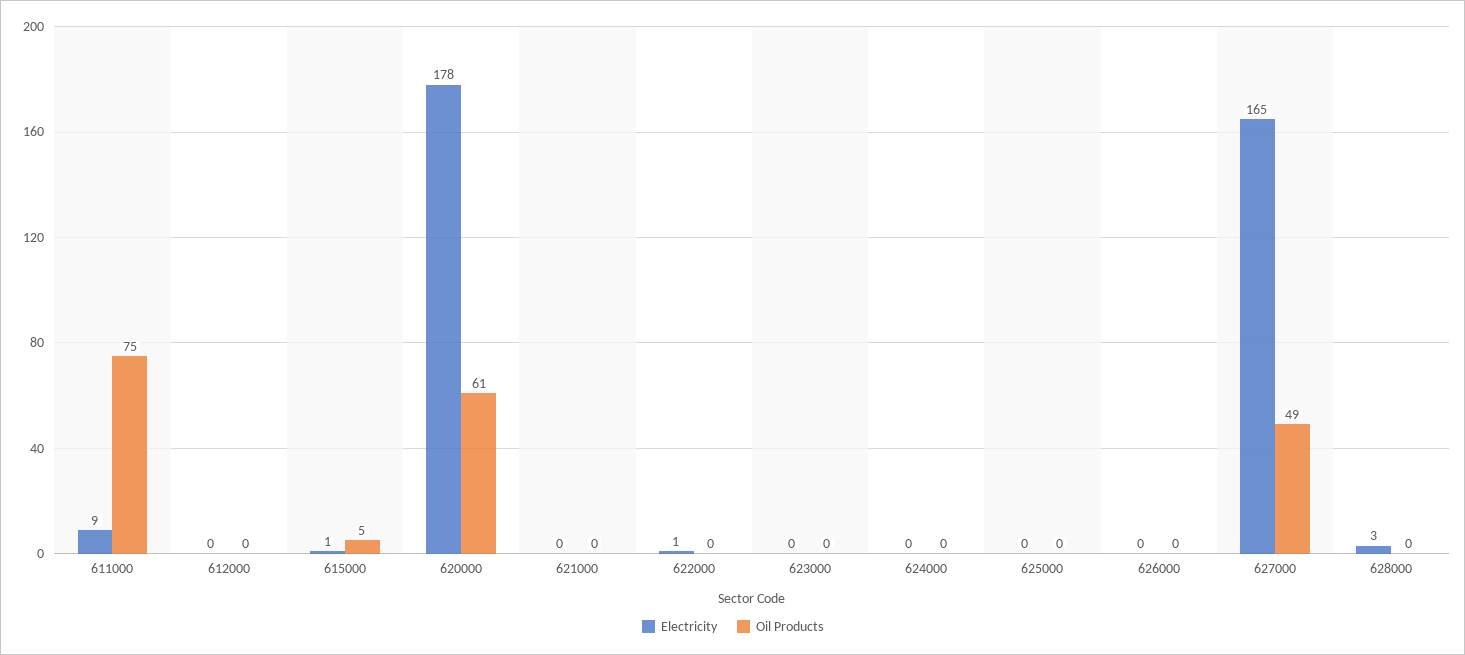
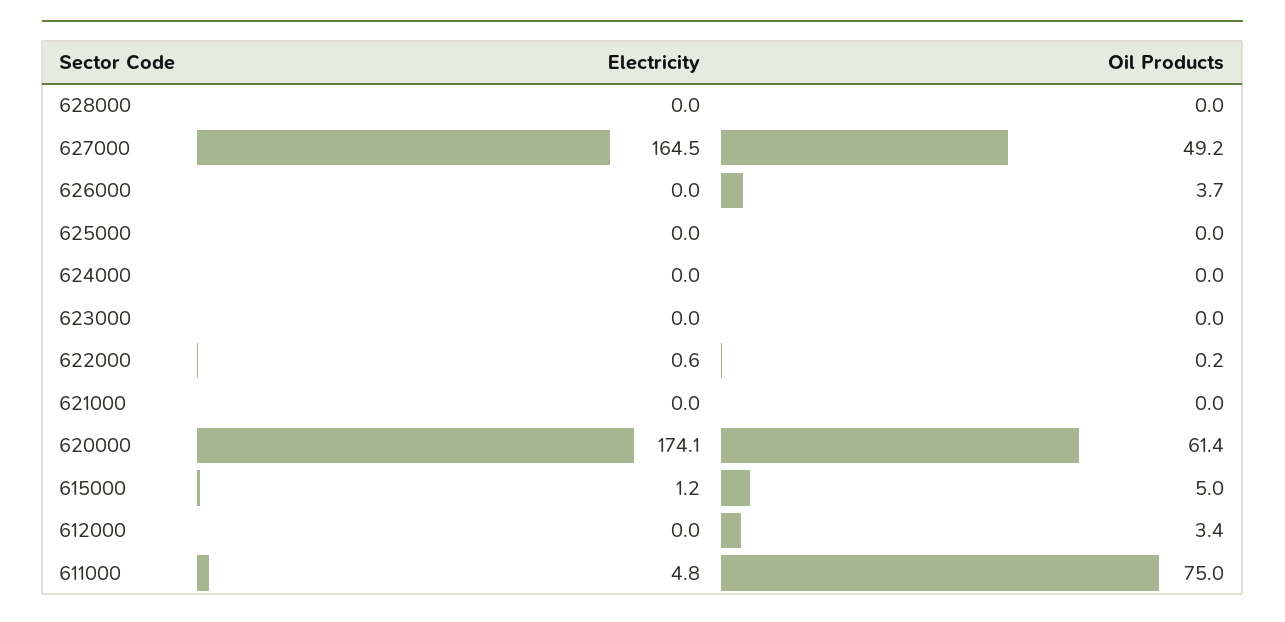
Electricity, 611000: 9 -> 4.8
Oil Products, 612000: 0 -> 3.4
Electricity, 620000: 178 -> 174.1
Oil Products, 626000: 0 -> 3.7
Electricity, 628000: 3 -> 0

